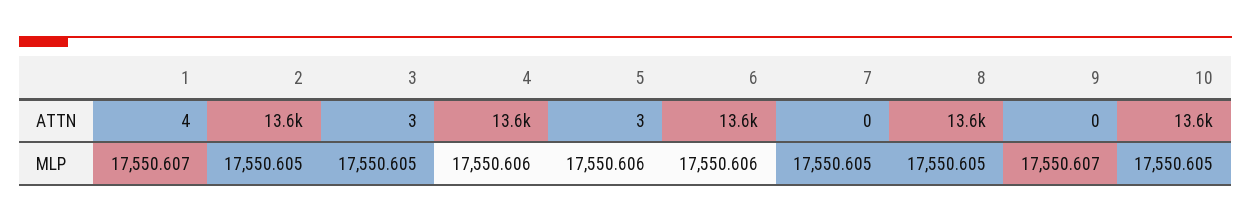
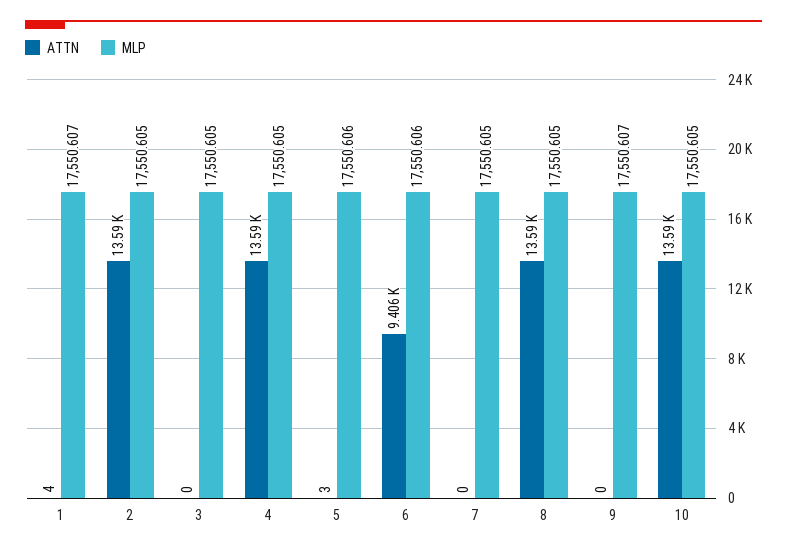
ATTN, 3: 3 -> 0
ATTN, 6: 13600 -> 9406
MLP, 4: 17550.606 -> 17550.605

